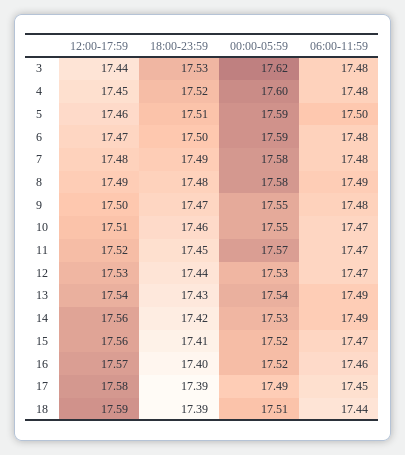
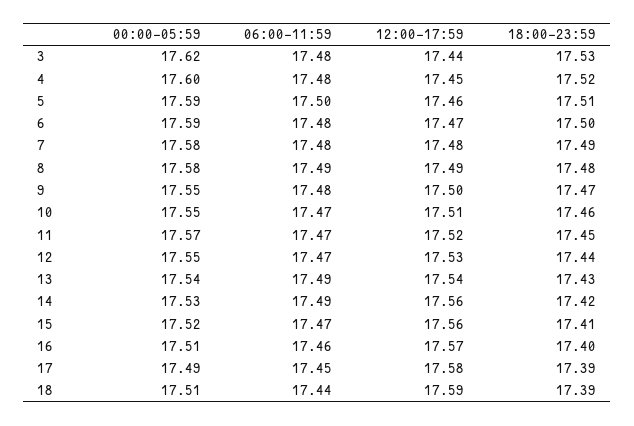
00:00-05:59, 12: 17.53 -> 17.55
00:00-05:59, 16: 17.52 -> 17.51

